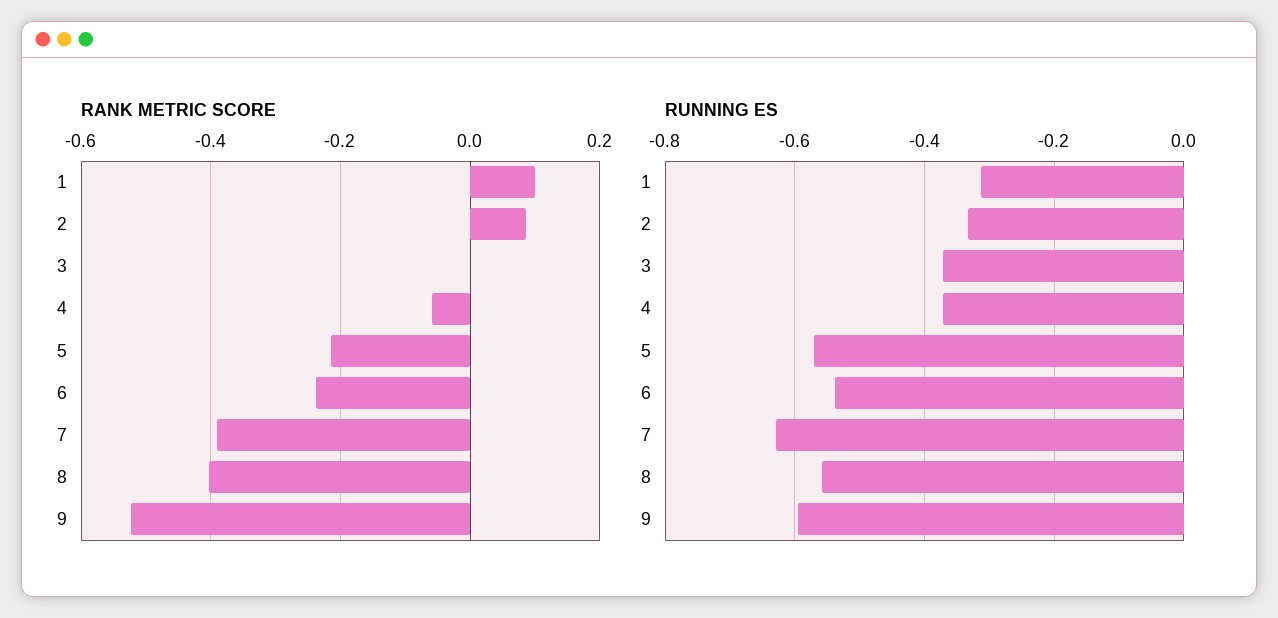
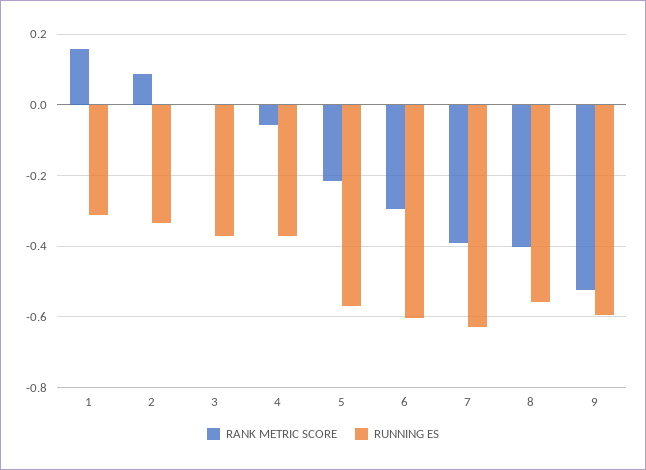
RANK METRIC SCORE, 1: 0.1 -> 0.16
RANK METRIC SCORE, 6: -0.24 -> -0.3
RUNNING ES, 6: -0.54 -> -0.6

